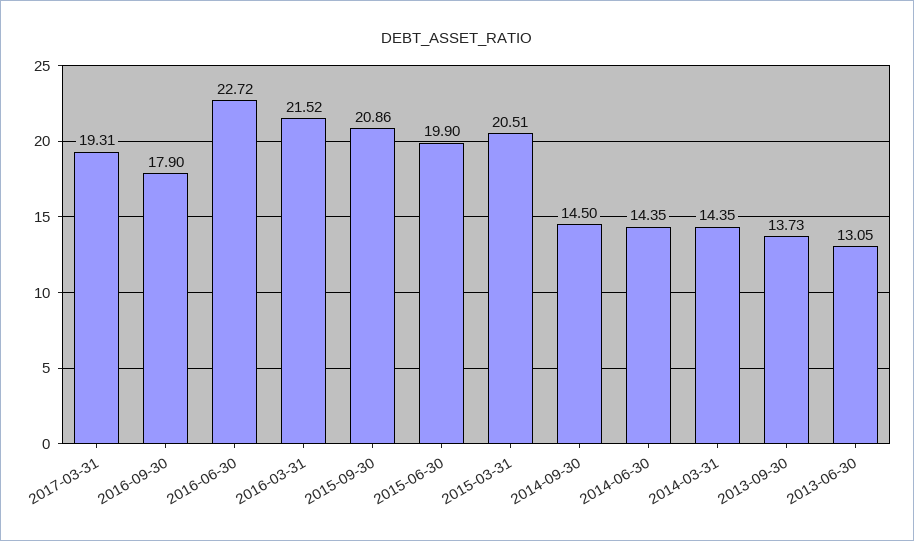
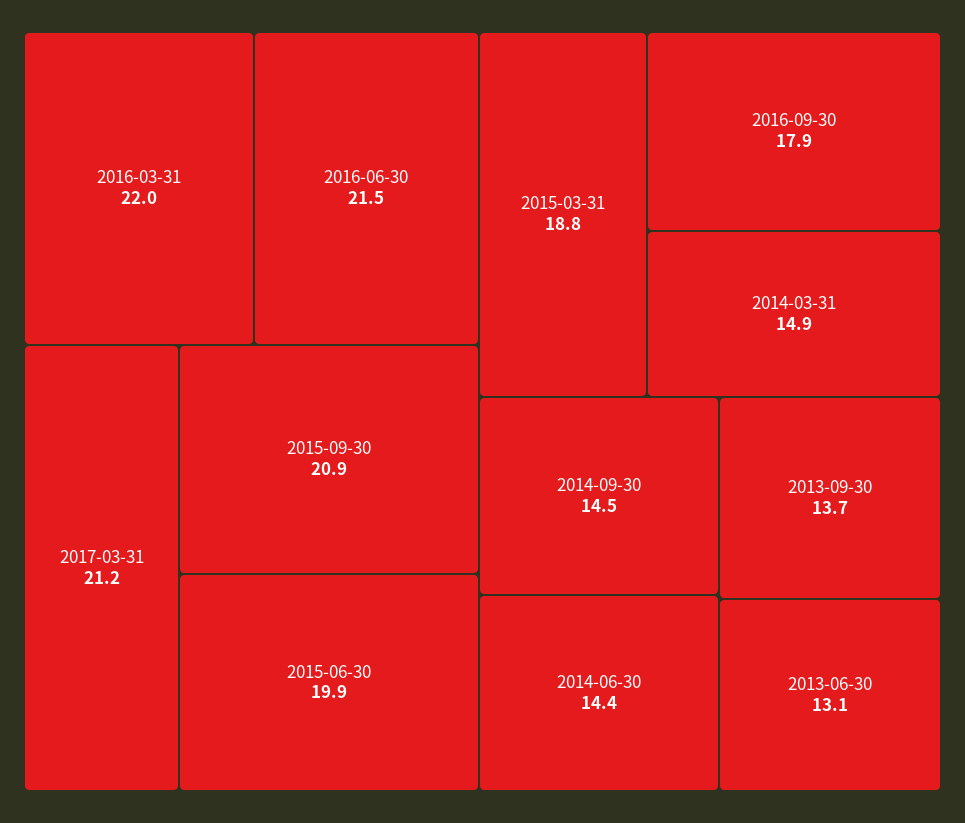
2017-03-31: 19.31 -> 21.2
2016-06-30: 22.72 -> 21.5
2016-03-31: 21.52 -> 22
2015-03-31: 20.51 -> 18.8
2014-03-31: 14.35 -> 14.9

